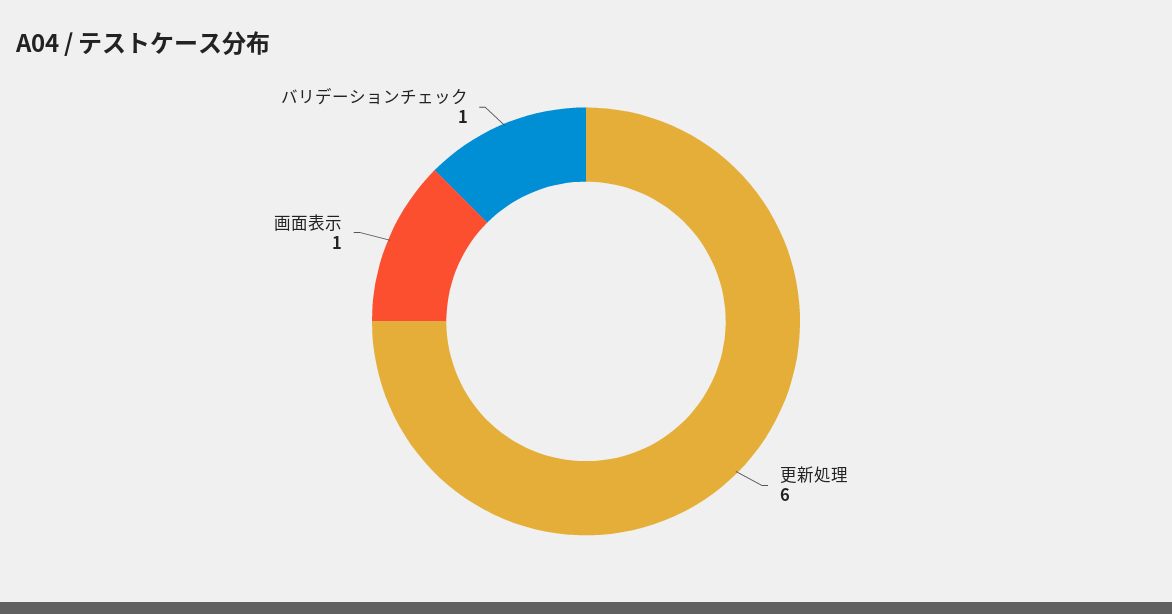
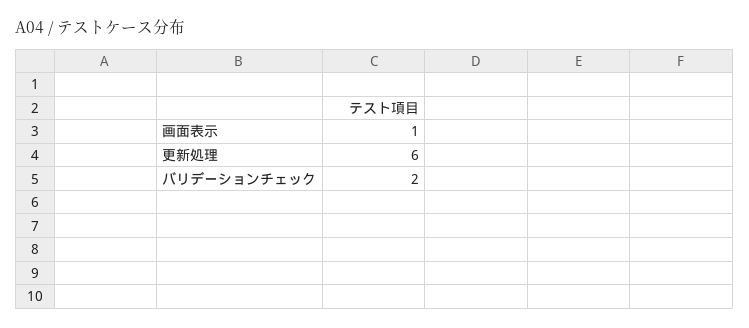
バリデーションチェック: 1 -> 2

